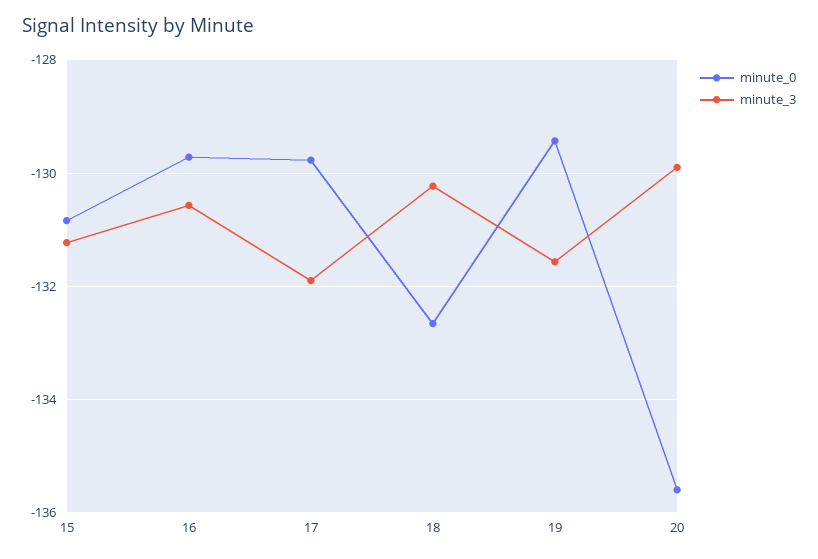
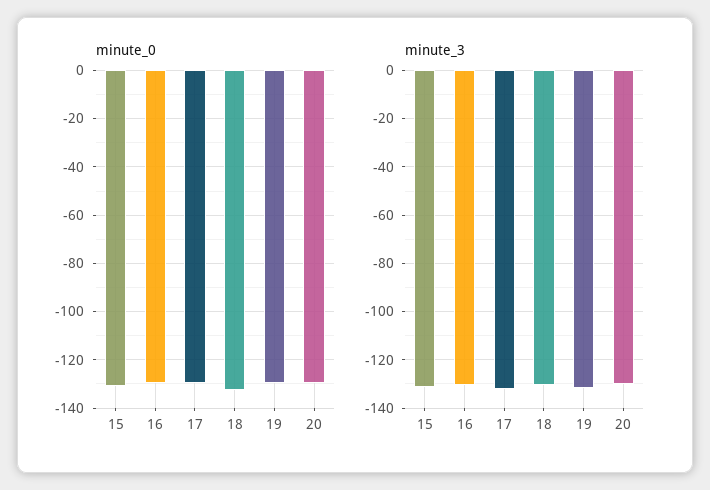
minute_0, 20: -135.6 -> -130

